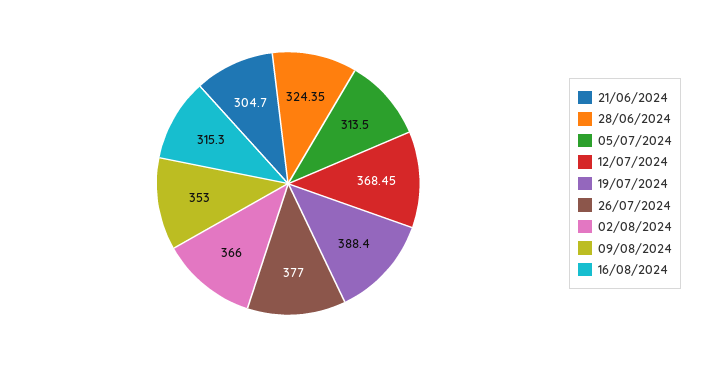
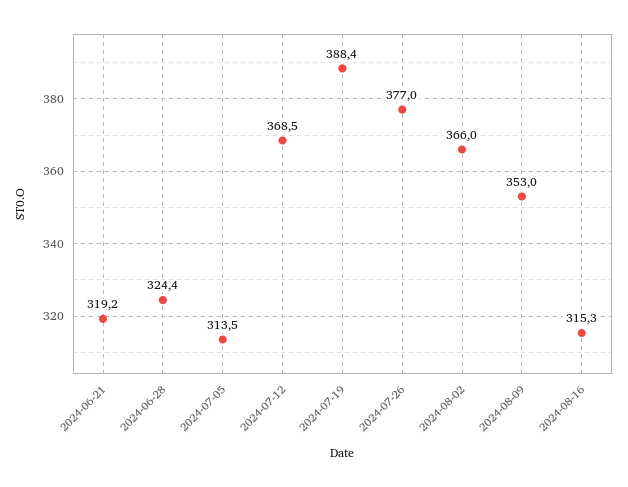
21/06/2024: 304.7 -> 319.2

